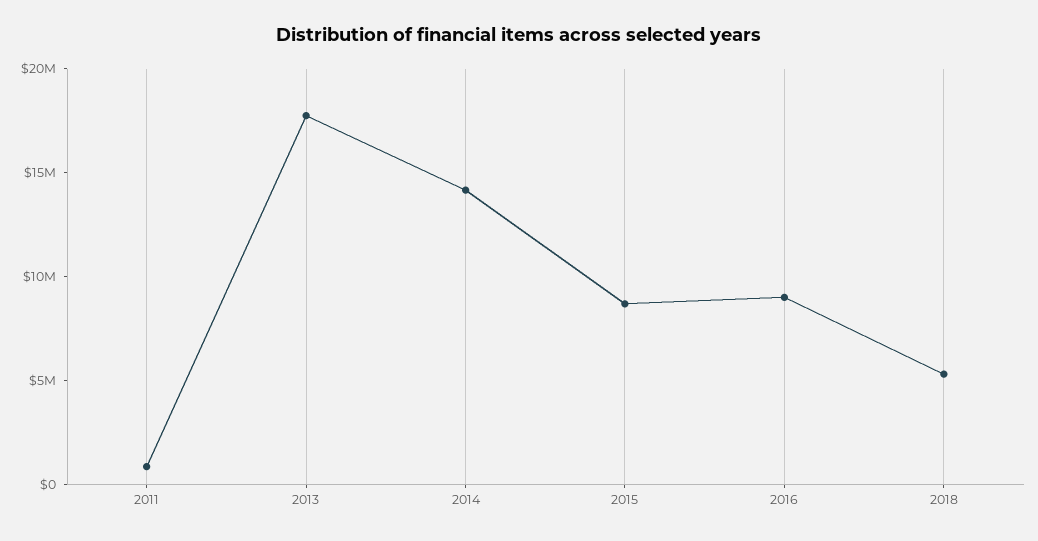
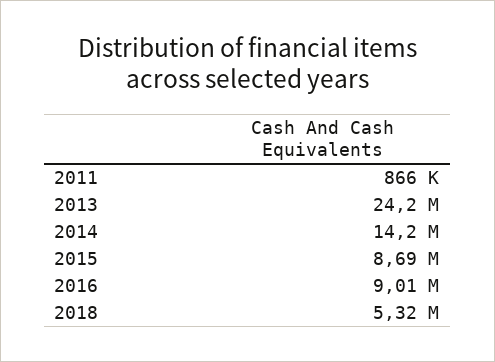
2013: 18000000 -> 24200000

